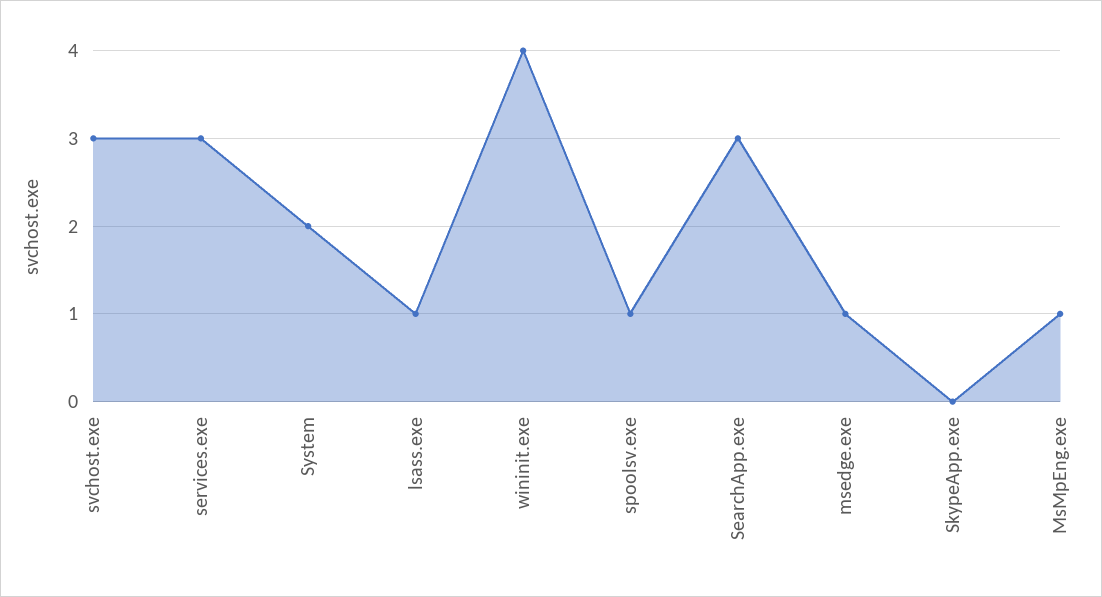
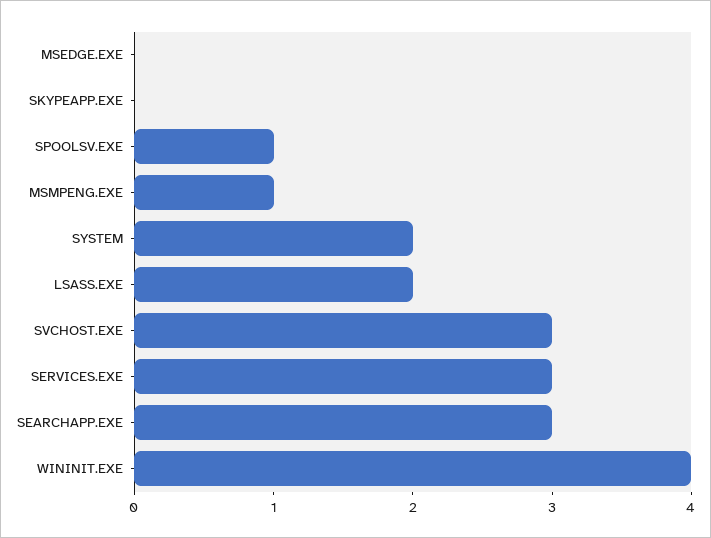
lsass.exe: 1 -> 2
msedge.exe: 1 -> 0

